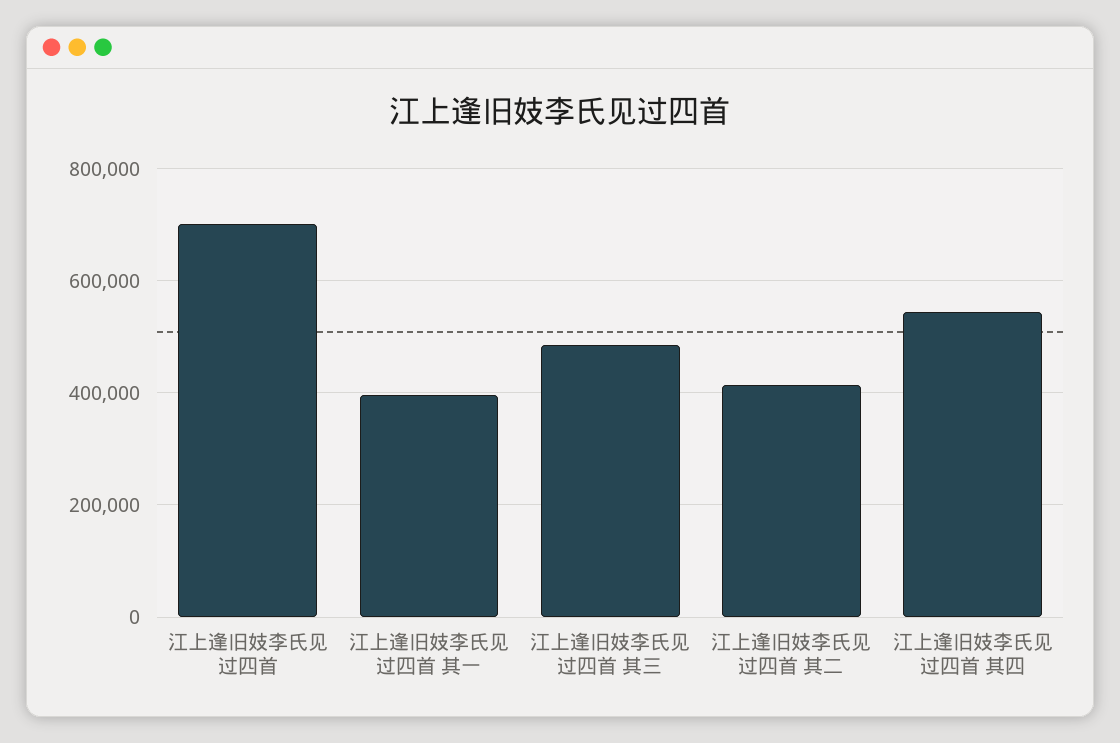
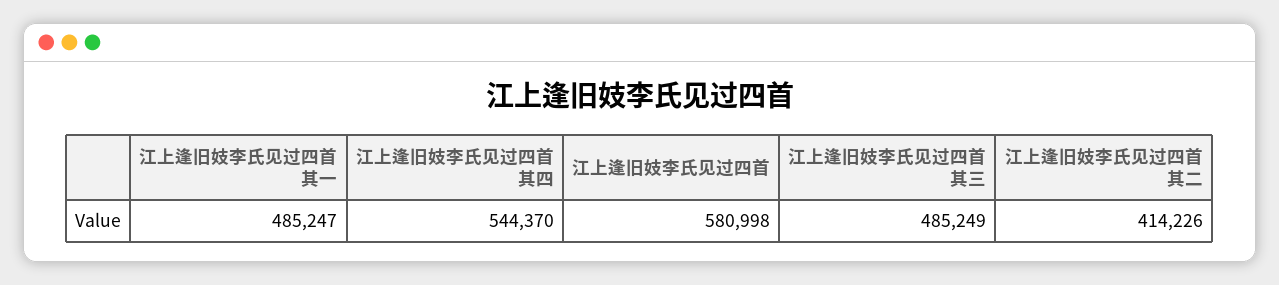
江上逢旧妓李氏见过四首: 700000 -> 580998
江上逢旧妓李氏见过四首 其一: 400000 -> 485247

